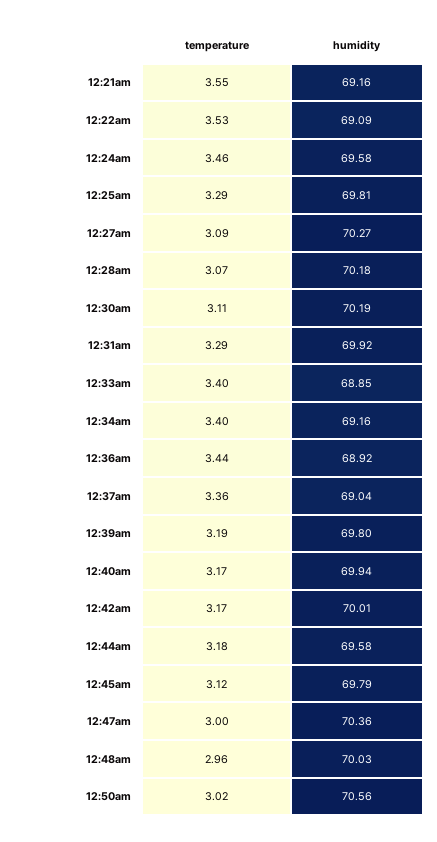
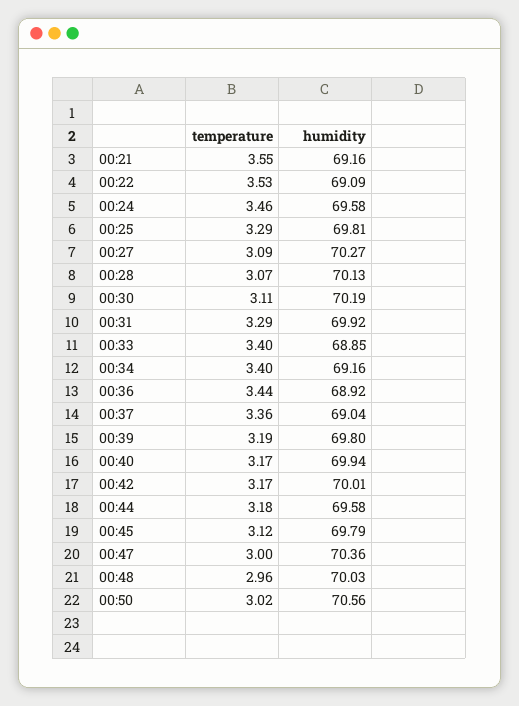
humidity, 12:28am: 70.18 -> 70.13

